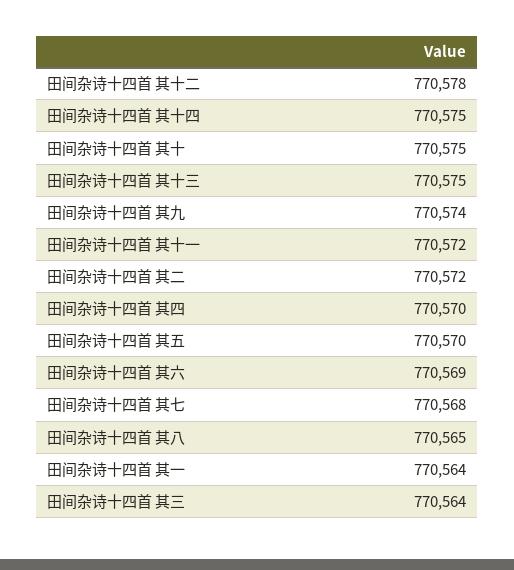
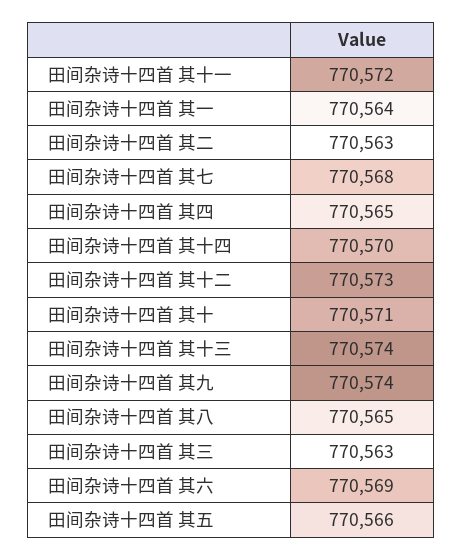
田间杂诗十四首 其十二: 770578 -> 770573
田间杂诗十四首 其十四: 770575 -> 770570
田间杂诗十四首 其十: 770575 -> 770571
田间杂诗十四首 其十三: 770575 -> 770574
田间杂诗十四首 其二: 770572 -> 770563
田间杂诗十四首 其四: 770570 -> 770565
田间杂诗十四首 其五: 770570 -> 770566
田间杂诗十四首 其三: 770564 -> 770563

